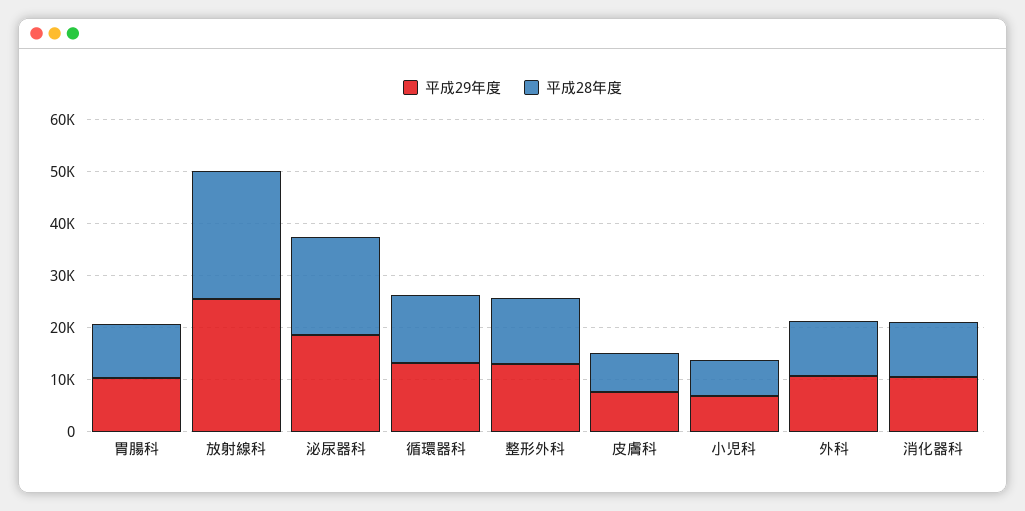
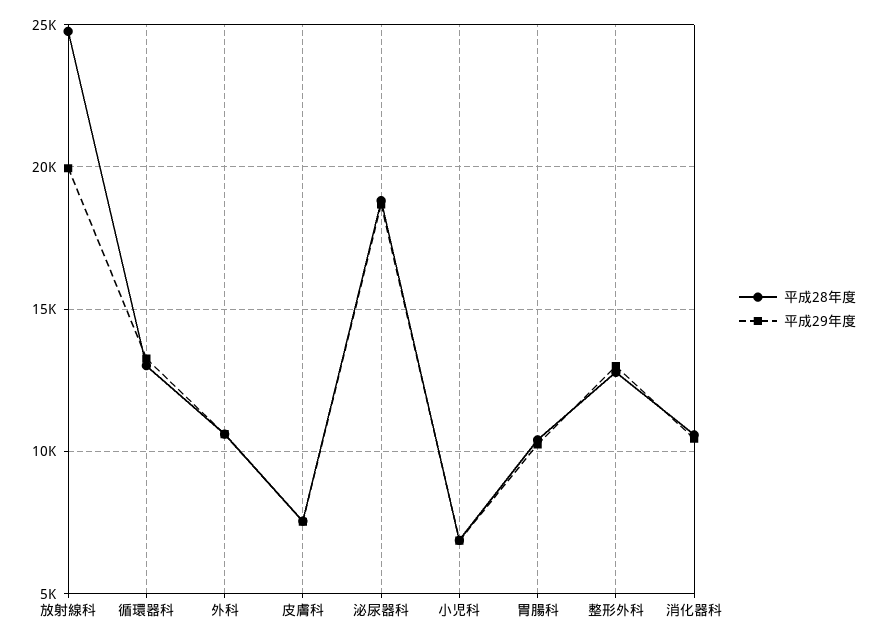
平成29年度, 放射線科: 26000 -> 20000

